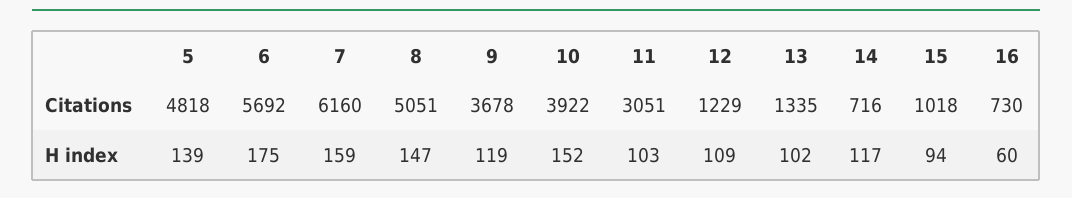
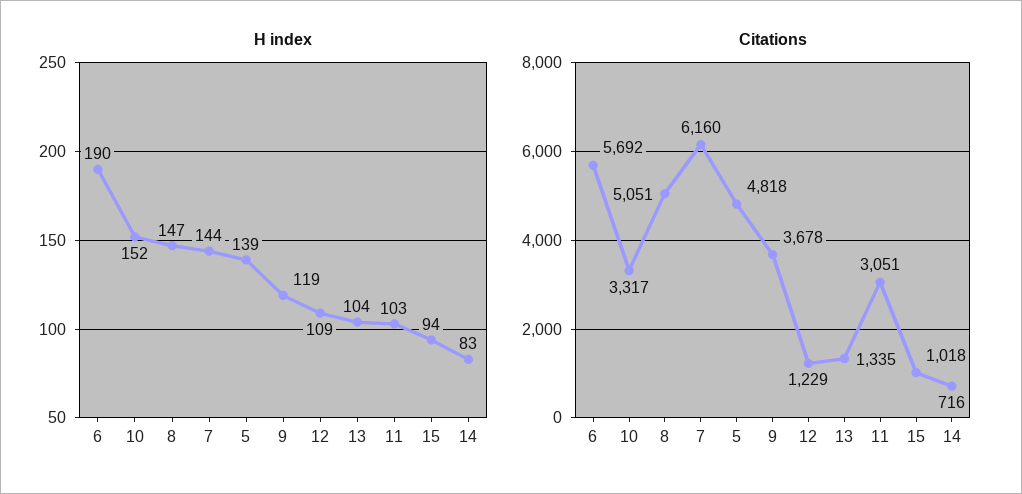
Citations, 10: 3922 -> 3317
Citations, 16: 730 -> none
H index, 6: 175 -> 190
H index, 7: 159 -> 144
H index, 13: 102 -> 104
H index, 14: 117 -> 83
H index, 16: 60 -> none

